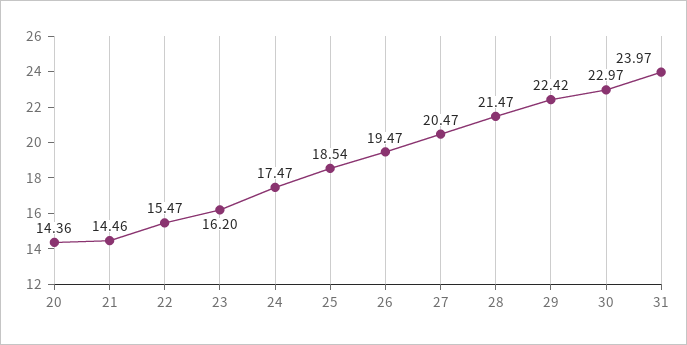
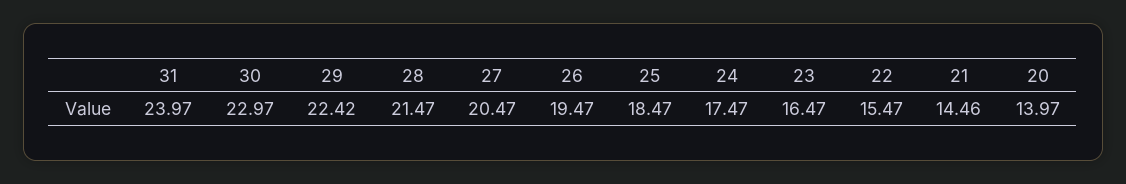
20: 14.36 -> 13.97
23: 16.2 -> 16.47
25: 18.54 -> 18.47

